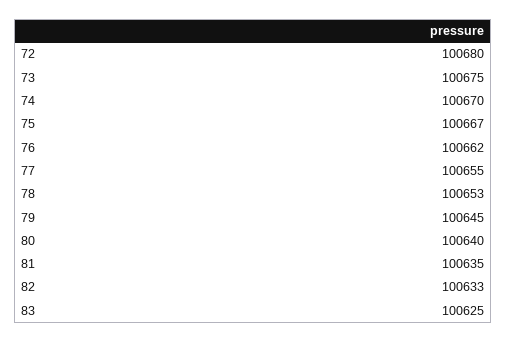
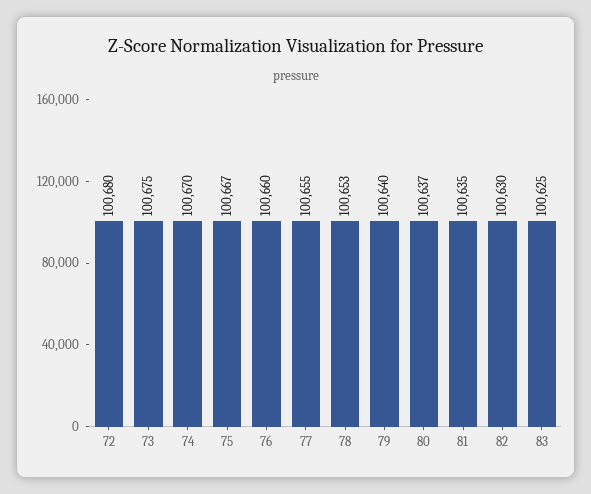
76: 100662 -> 100660
79: 100645 -> 100640
80: 100640 -> 100637
82: 100633 -> 100630

